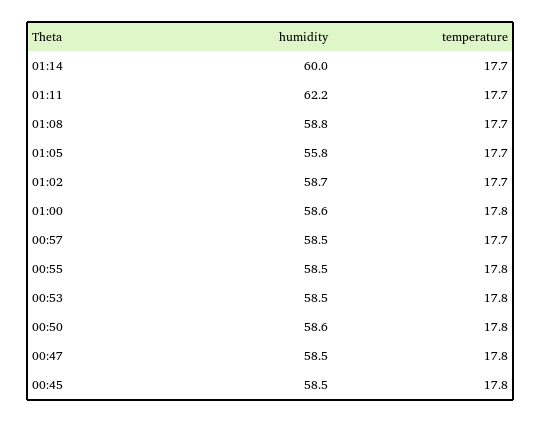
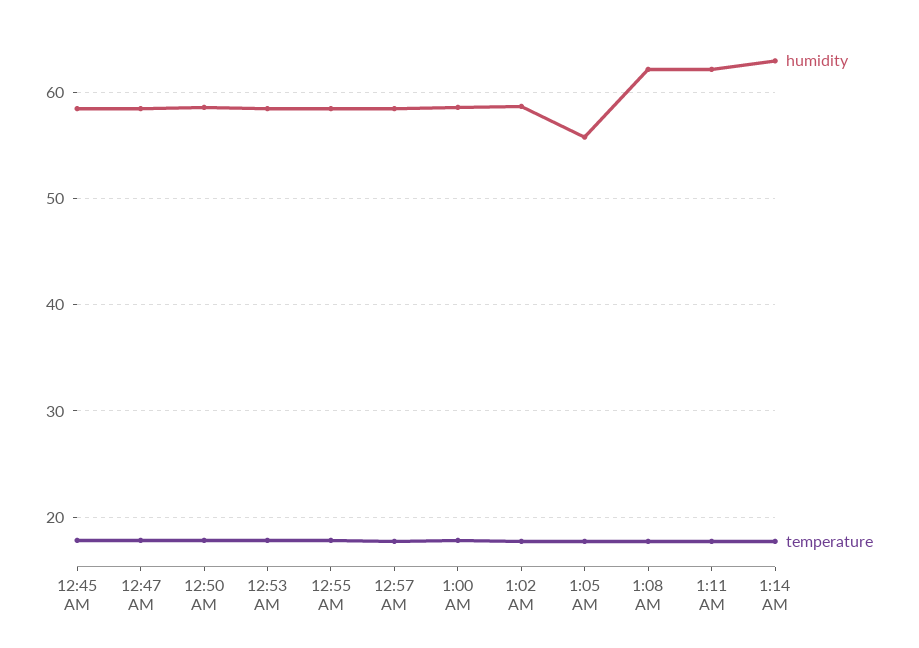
humidity, 01:14: 60 -> 63
humidity, 01:08: 58.8 -> 62

